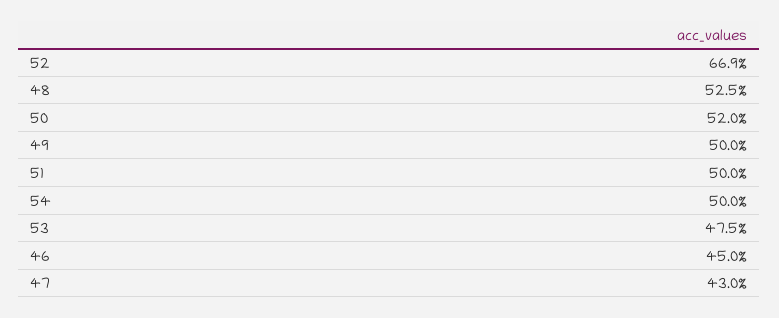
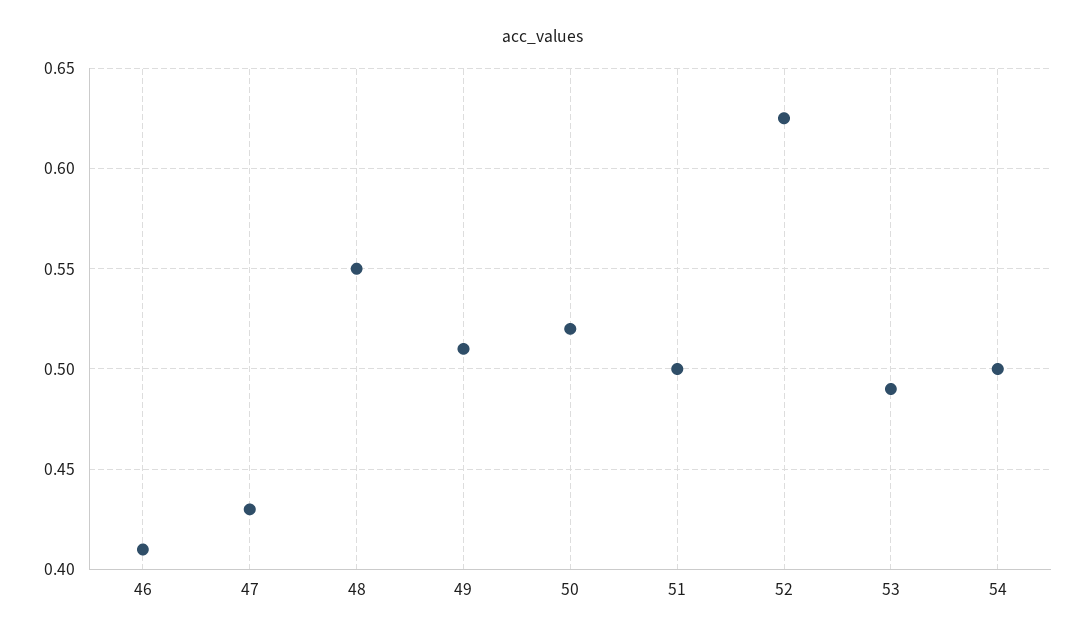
52: 0.669 -> 0.625
48: 0.525 -> 0.55
49: 0.5 -> 0.51
53: 0.475 -> 0.49
46: 0.45 -> 0.41

